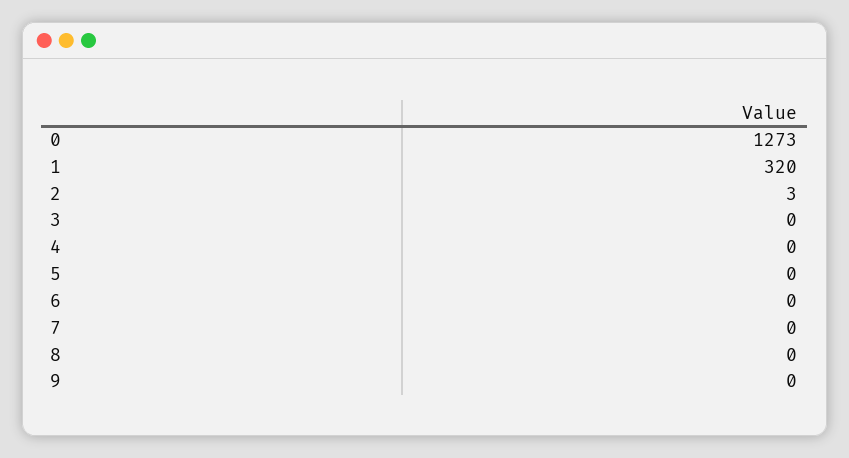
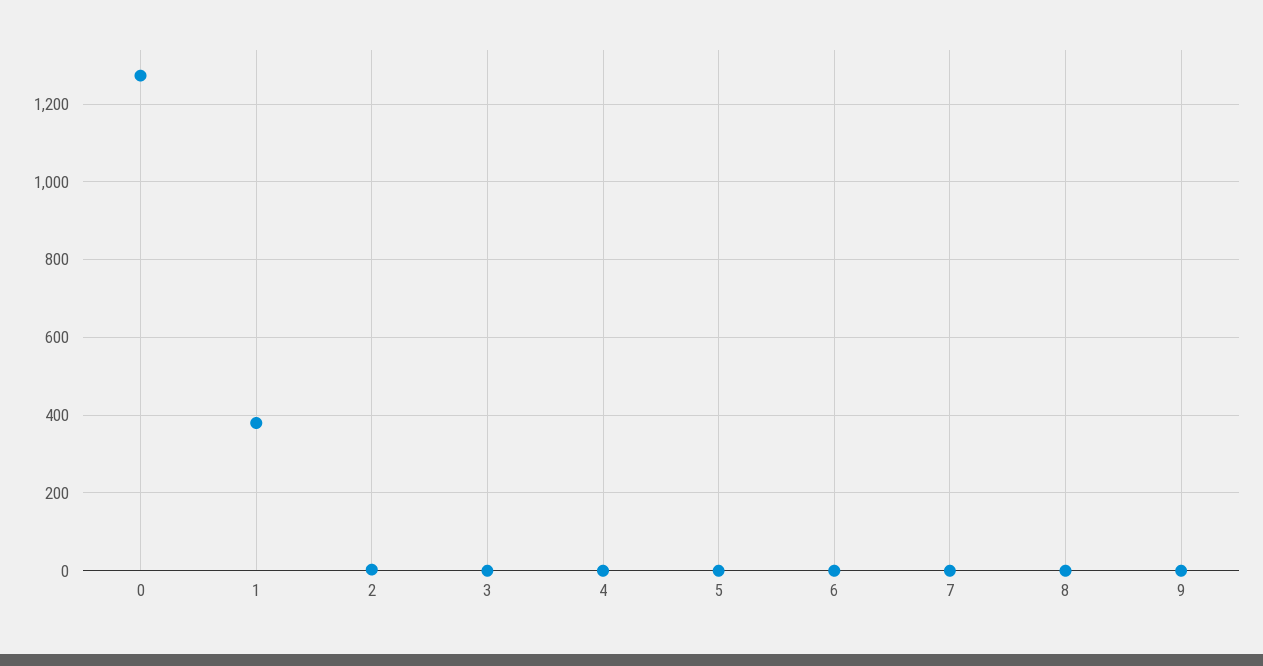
1: 320 -> 380

